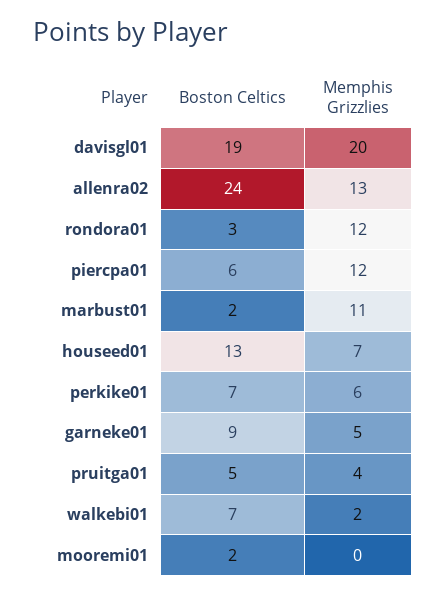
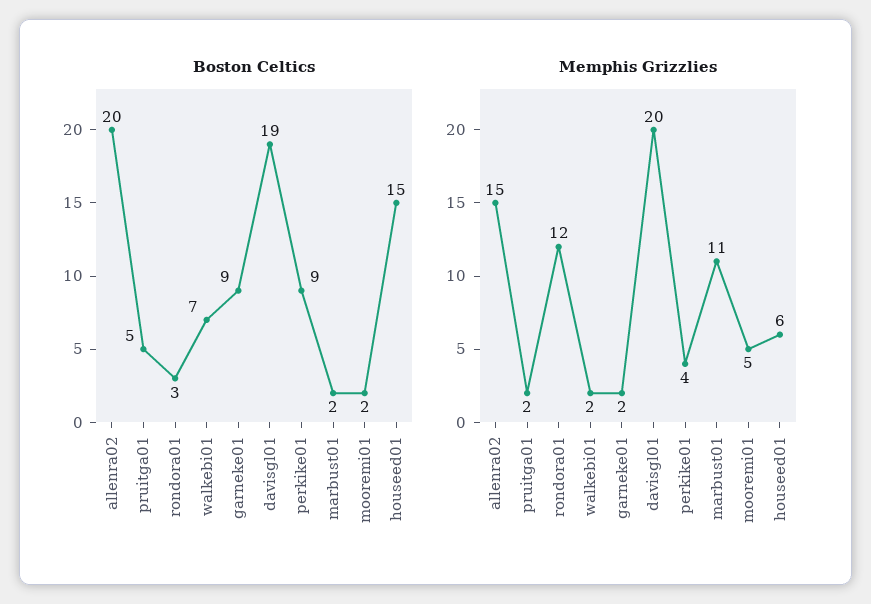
Boston Celtics, allenra02: 24 -> 20
Memphis Grizzlies, allenra02: 13 -> 15
Boston Celtics, piercpa01: 6 -> none
Memphis Grizzlies, piercpa01: 12 -> none
Boston Celtics, houseed01: 13 -> 15
Memphis Grizzlies, houseed01: 7 -> 6
Boston Celtics, perkike01: 7 -> 9
Memphis Grizzlies, perkike01: 6 -> 4
Memphis Grizzlies, garneke01: 5 -> 2
Memphis Grizzlies, pruitga01: 4 -> 2
Memphis Grizzlies, mooremi01: 0 -> 5

